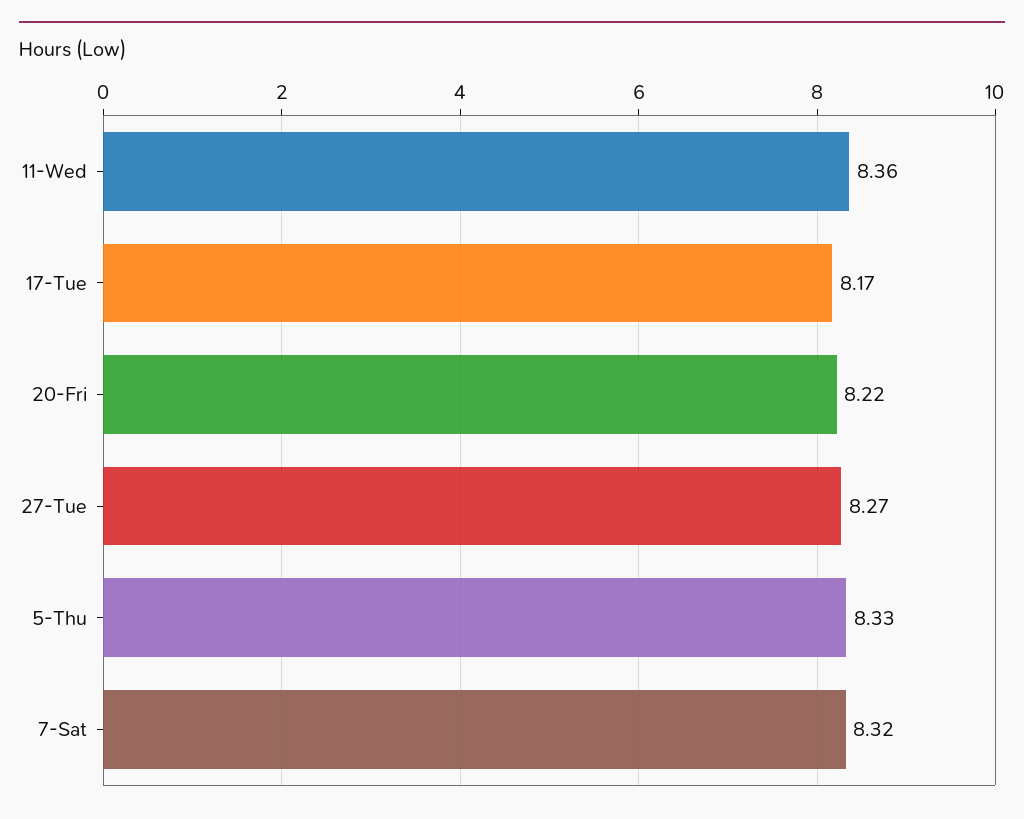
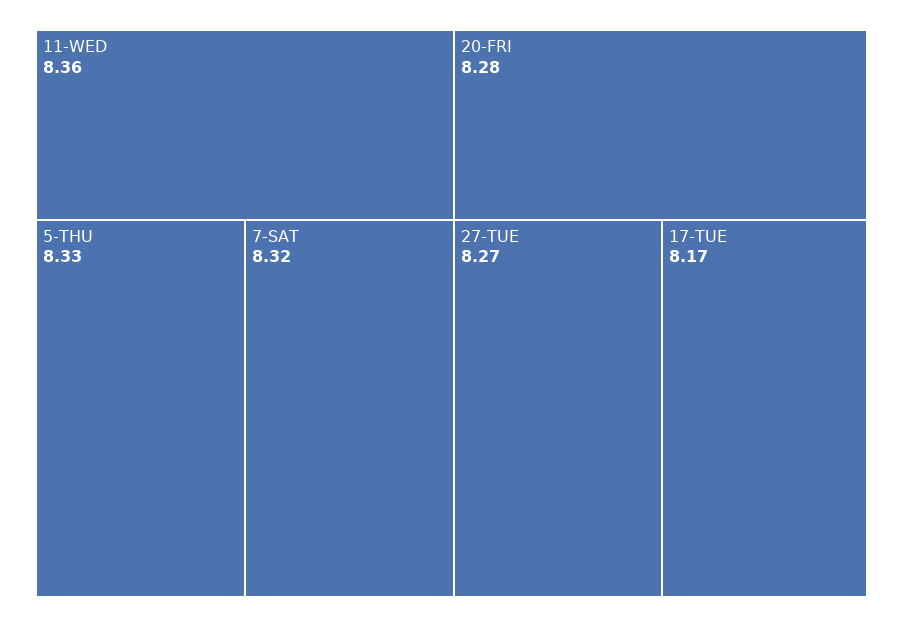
20-Fri: 8.22 -> 8.28

